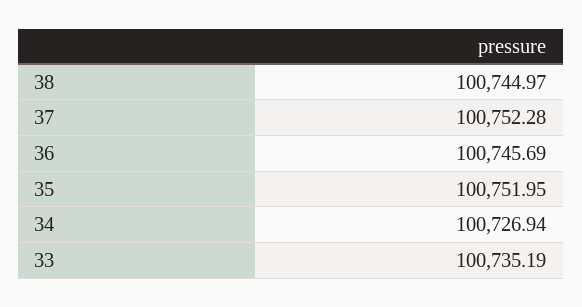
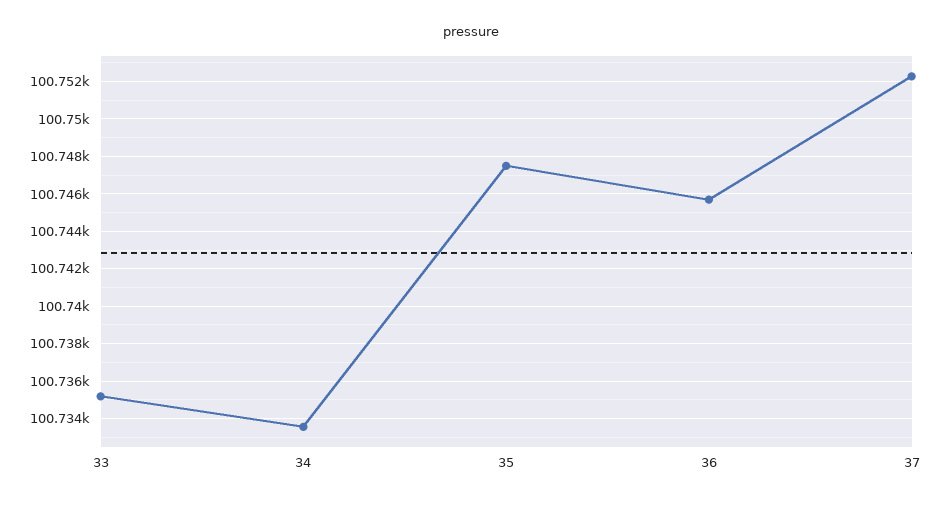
38: 100744.97 -> none
35: 100751.95 -> 100747.5
34: 100726.94 -> 100733.5

